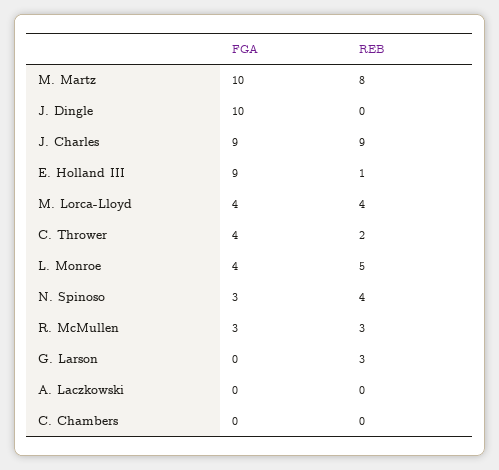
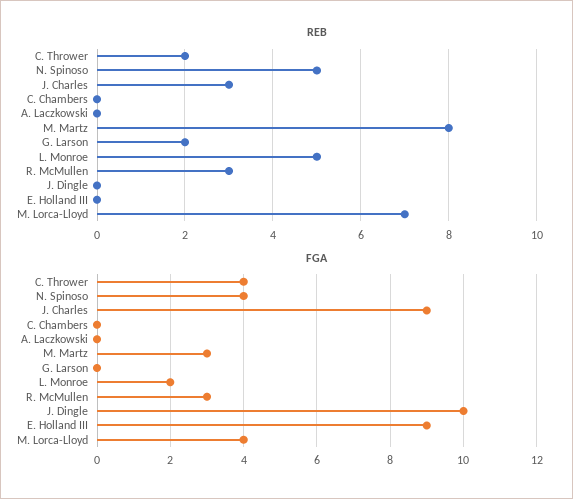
FGA, M. Martz: 10 -> 3
REB, J. Charles: 9 -> 3
REB, E. Holland III: 1 -> 0
REB, M. Lorca-Lloyd: 4 -> 7
FGA, L. Monroe: 4 -> 2
FGA, N. Spinoso: 3 -> 4
REB, N. Spinoso: 4 -> 5
REB, G. Larson: 3 -> 2

